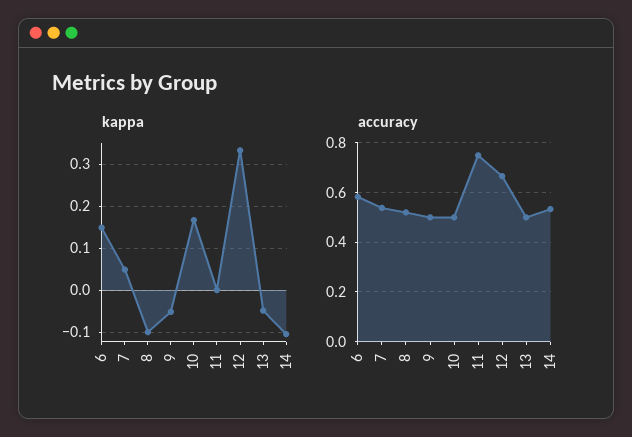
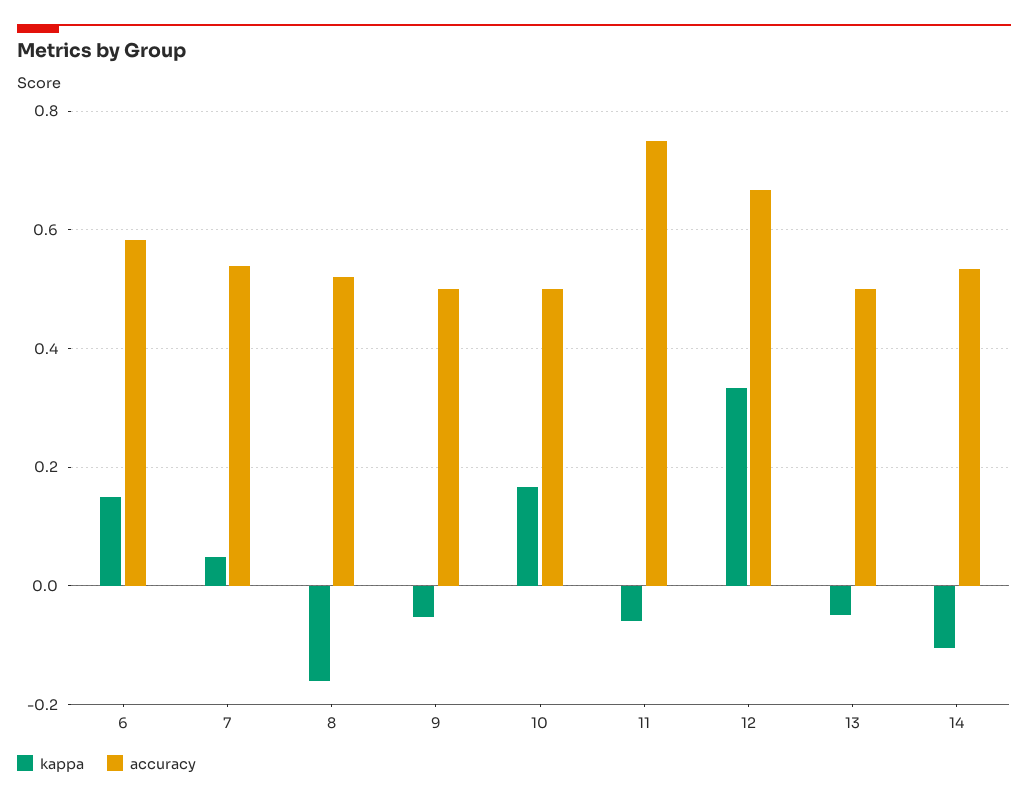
kappa, 8: -0.1 -> -0.16
kappa, 11: 0 -> -0.06

